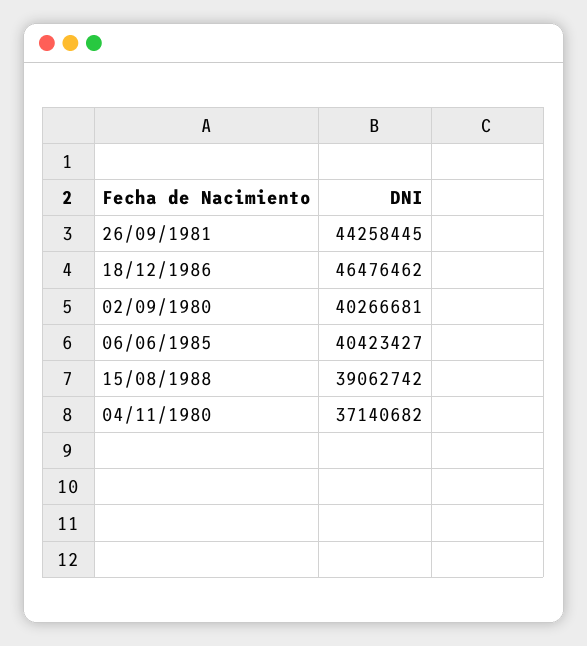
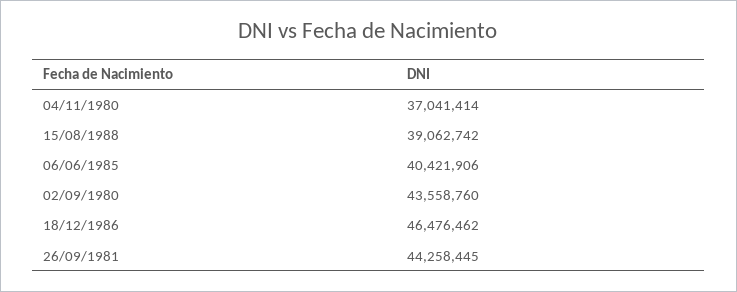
02/09/1980: 40266681 -> 43558760
06/06/1985: 40423427 -> 40421906
04/11/1980: 37140682 -> 37041414

